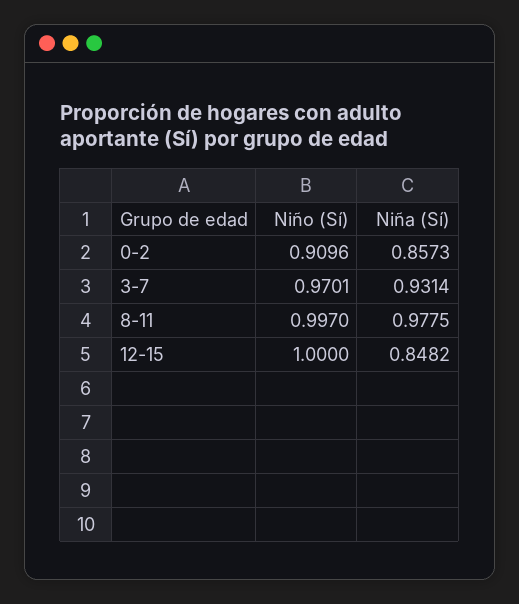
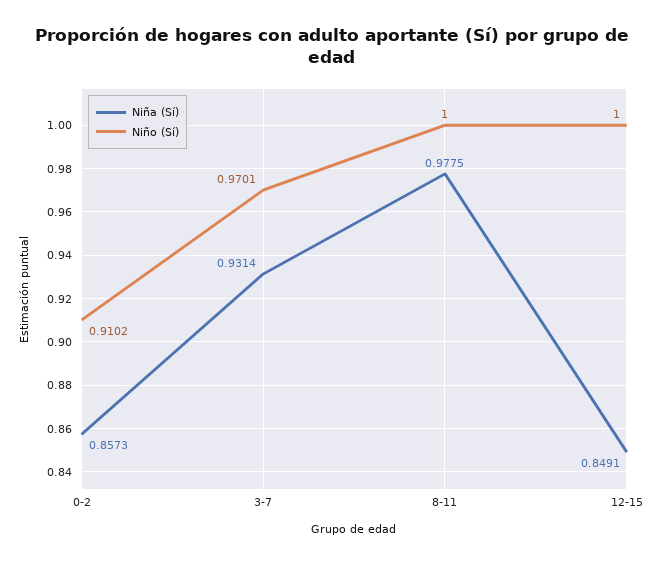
Niño (Sí), 0-2: 0.9096 -> 0.9102
Niño (Sí), 8-11: 0.997 -> 1
Niña (Sí), 12-15: 0.8482 -> 0.8491

